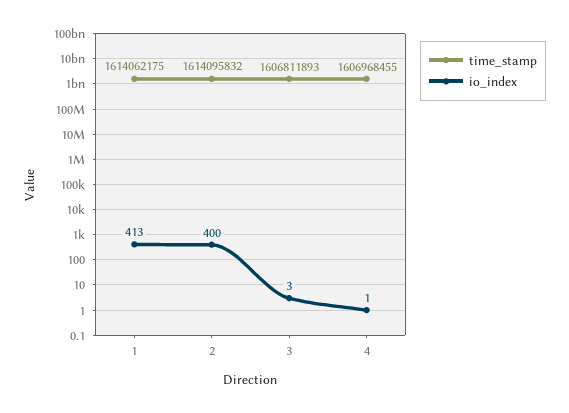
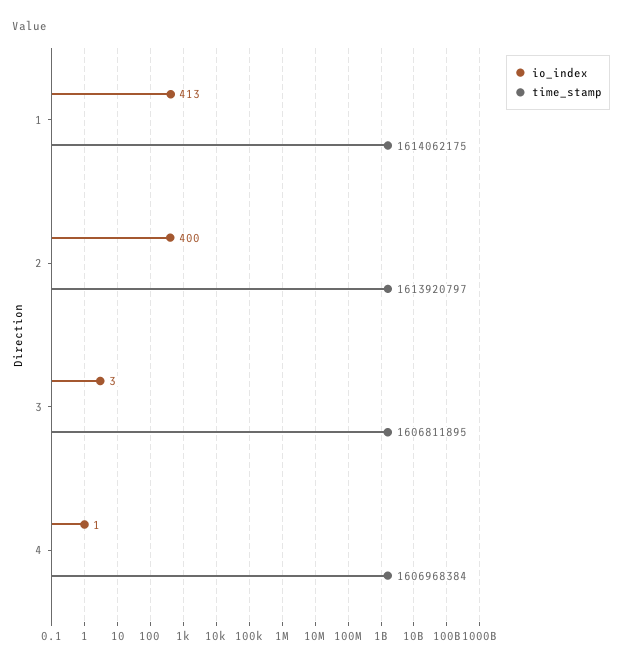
time_stamp, 2: 1614095832 -> 1613920797
time_stamp, 3: 1606811893 -> 1606811895
time_stamp, 4: 1606968455 -> 1606968384

